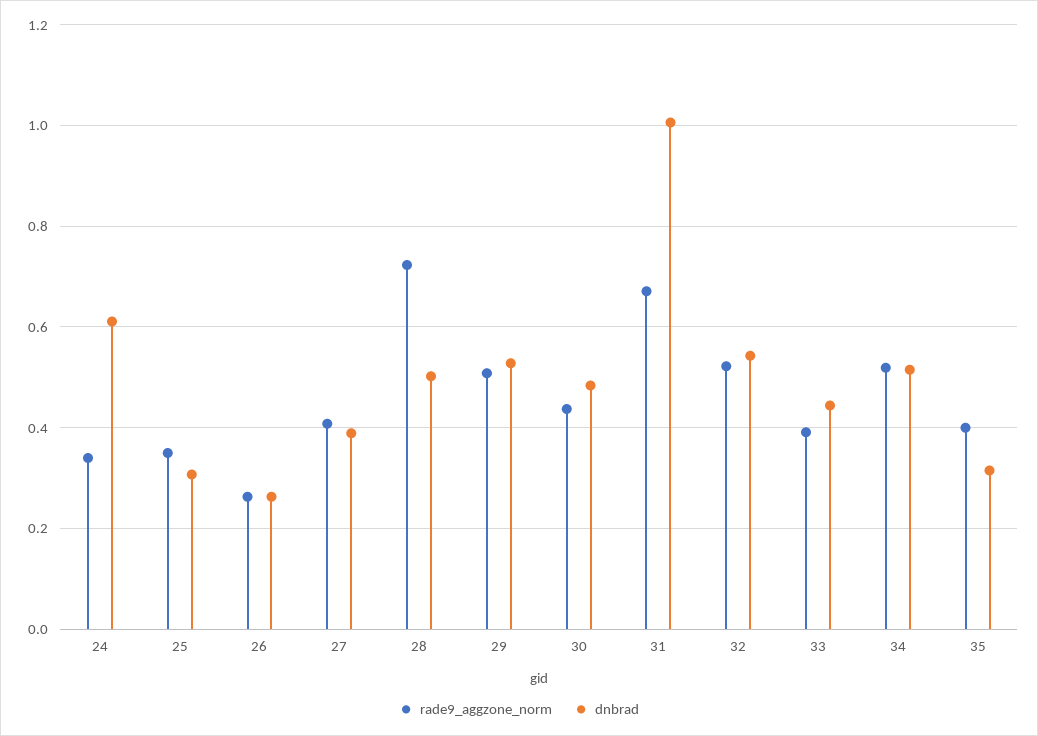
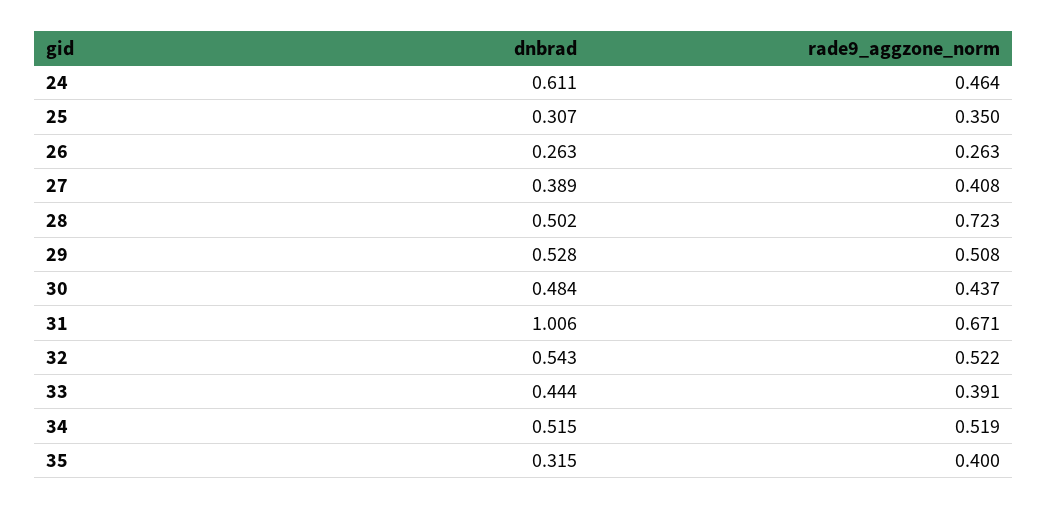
rade9_aggzone_norm, 24: 0.34 -> 0.464

